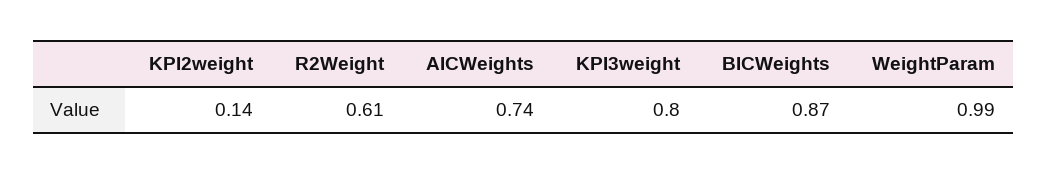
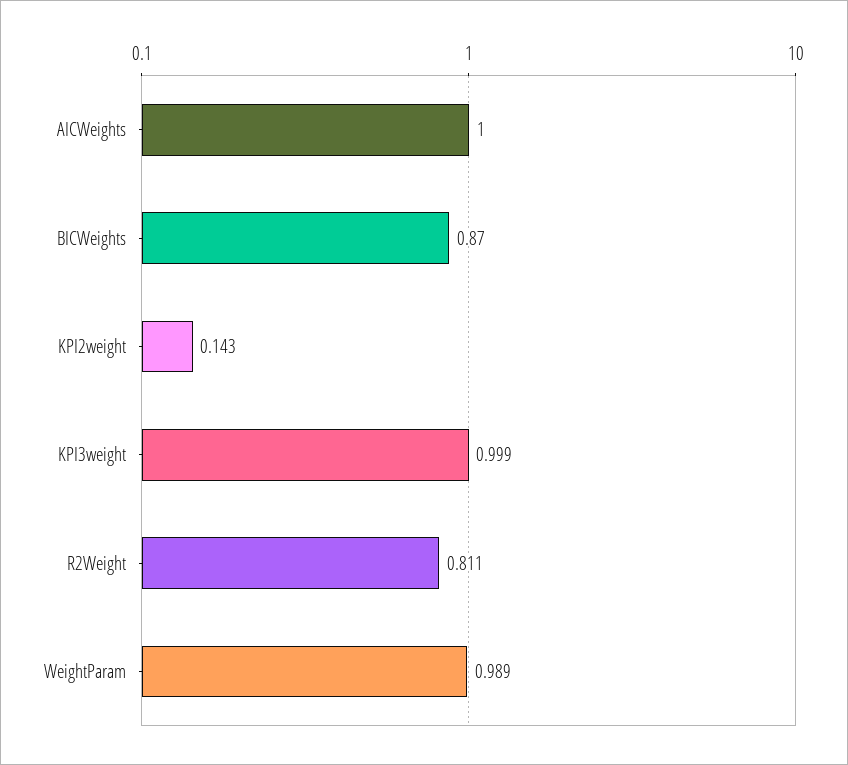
R2Weight: 0.61 -> 0.811
AICWeights: 0.74 -> 1
KPI3weight: 0.8 -> 0.999

